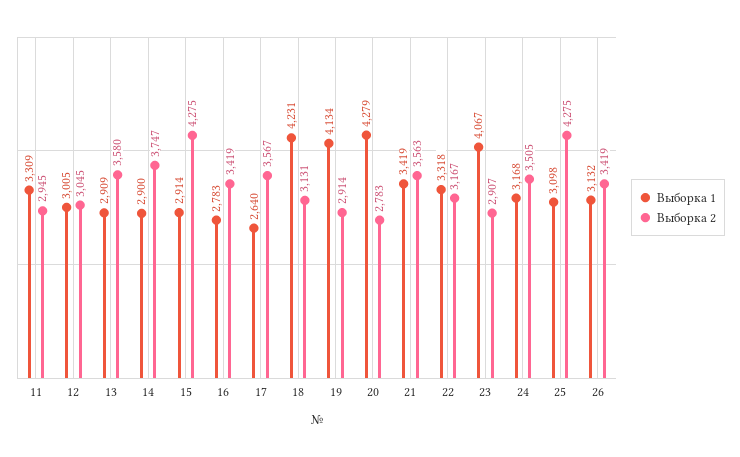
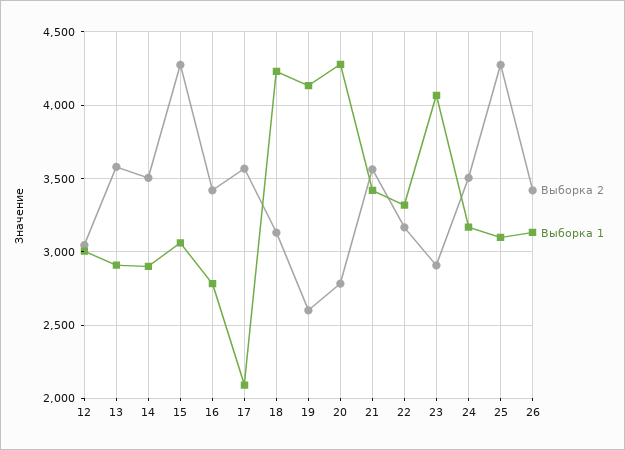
Выборка 1, 11: 3309 -> none
Выборка 2, 11: 2945 -> none
Выборка 2, 14: 3747 -> 3500
Выборка 1, 15: 2914 -> 3050
Выборка 1, 17: 2640 -> 2100
Выборка 2, 19: 2914 -> 2600

